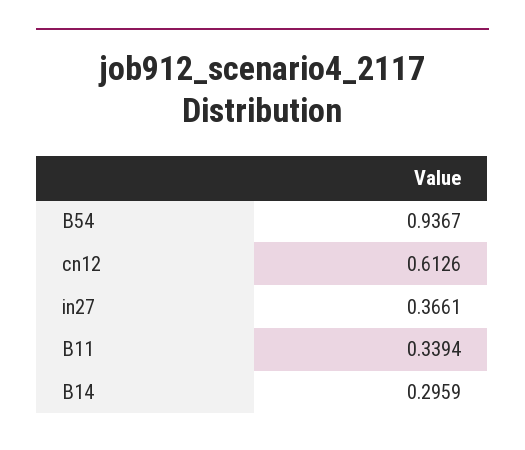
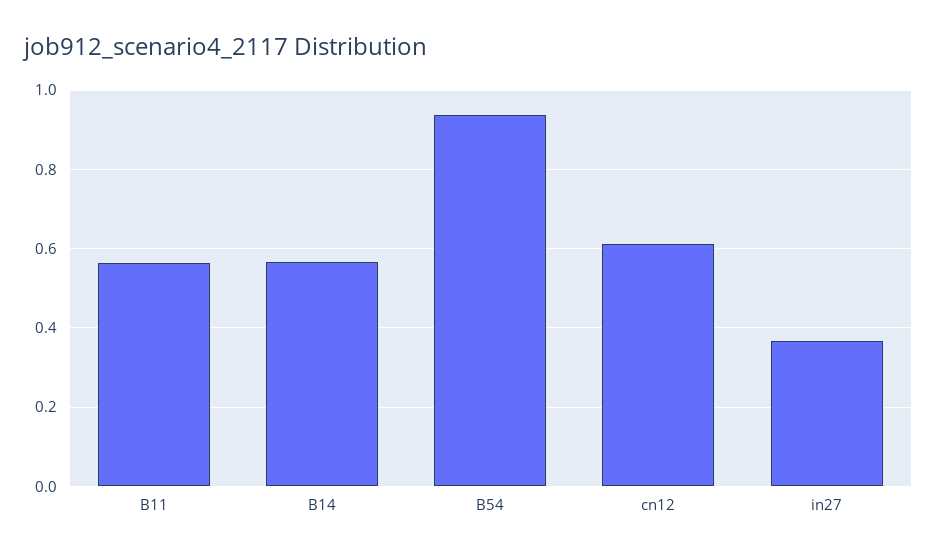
B11: 0.3394 -> 0.56
B14: 0.2959 -> 0.56

